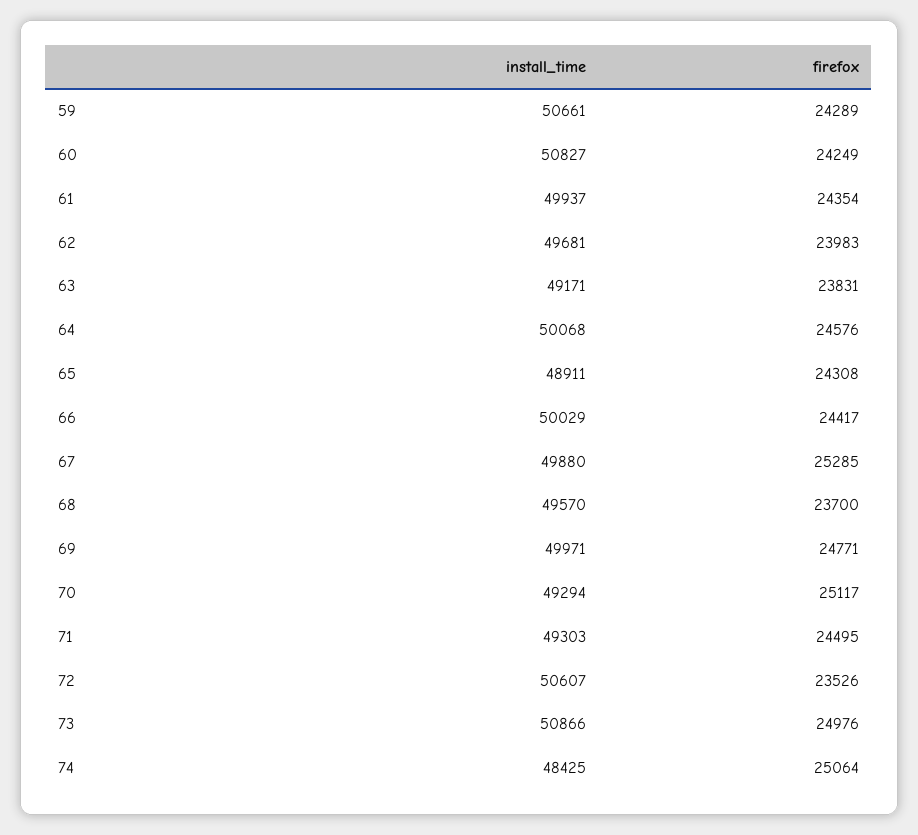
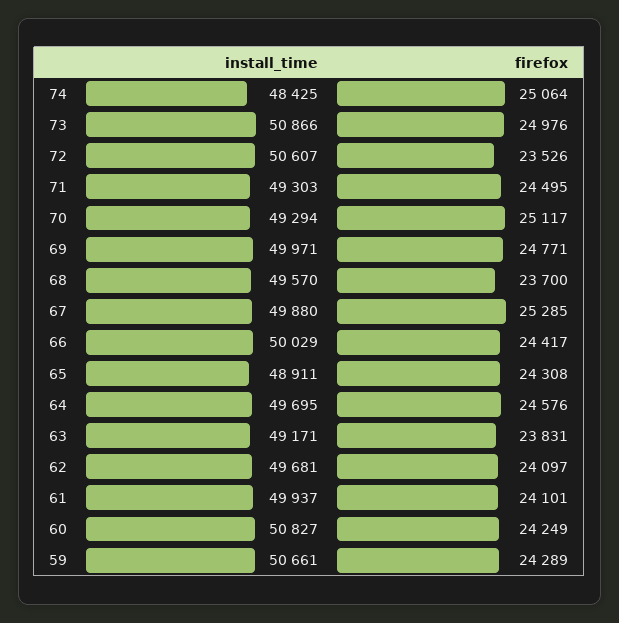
firefox, 61: 24354 -> 24101
firefox, 62: 23983 -> 24097
install_time, 64: 50068 -> 49695

